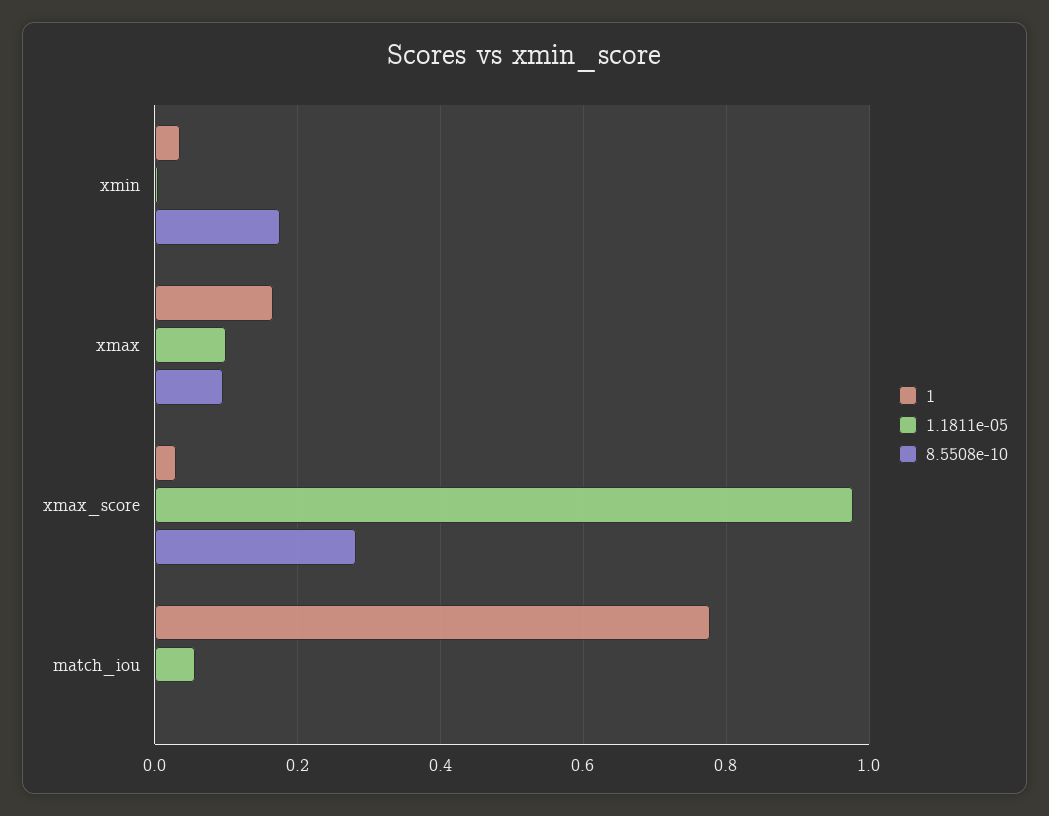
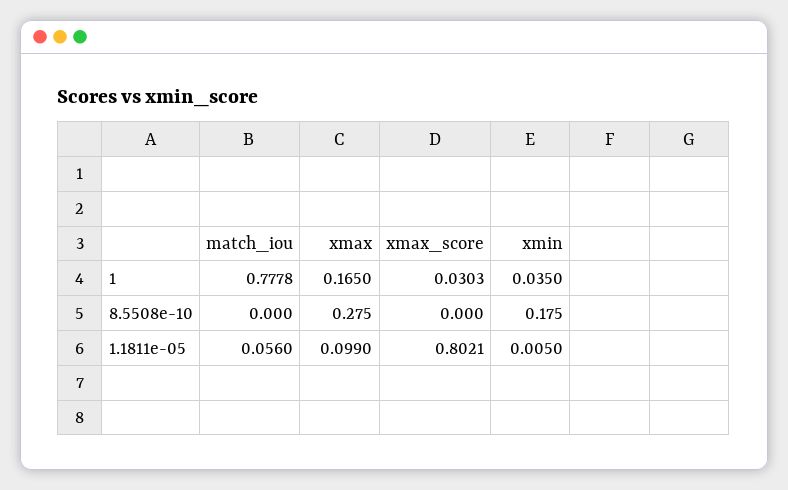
8.5508e-10, xmax: 0.1 -> 0.275
1.1811e-05, xmax_score: 0.98 -> 0.8021
8.5508e-10, xmax_score: 0.28 -> 0

